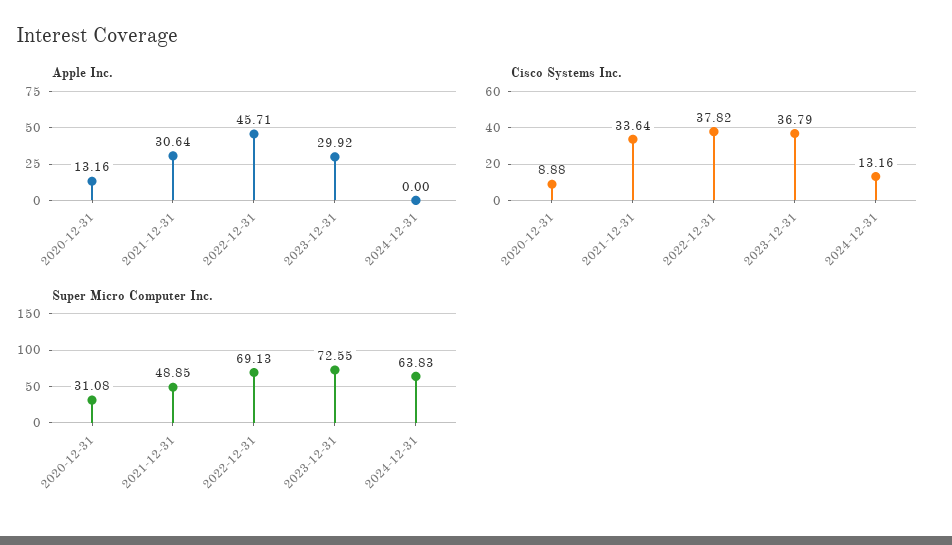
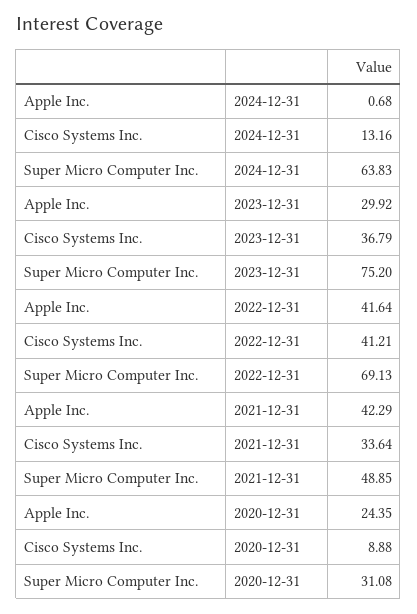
Apple Inc., 2020-12-31: 13.16 -> 24.35
Apple Inc., 2021-12-31: 30.64 -> 42.29
Apple Inc., 2022-12-31: 45.71 -> 41.64
Apple Inc., 2024-12-31: 0 -> 0.68
Cisco Systems Inc., 2022-12-31: 37.82 -> 41.21
Super Micro Computer Inc., 2023-12-31: 72.55 -> 75.2

